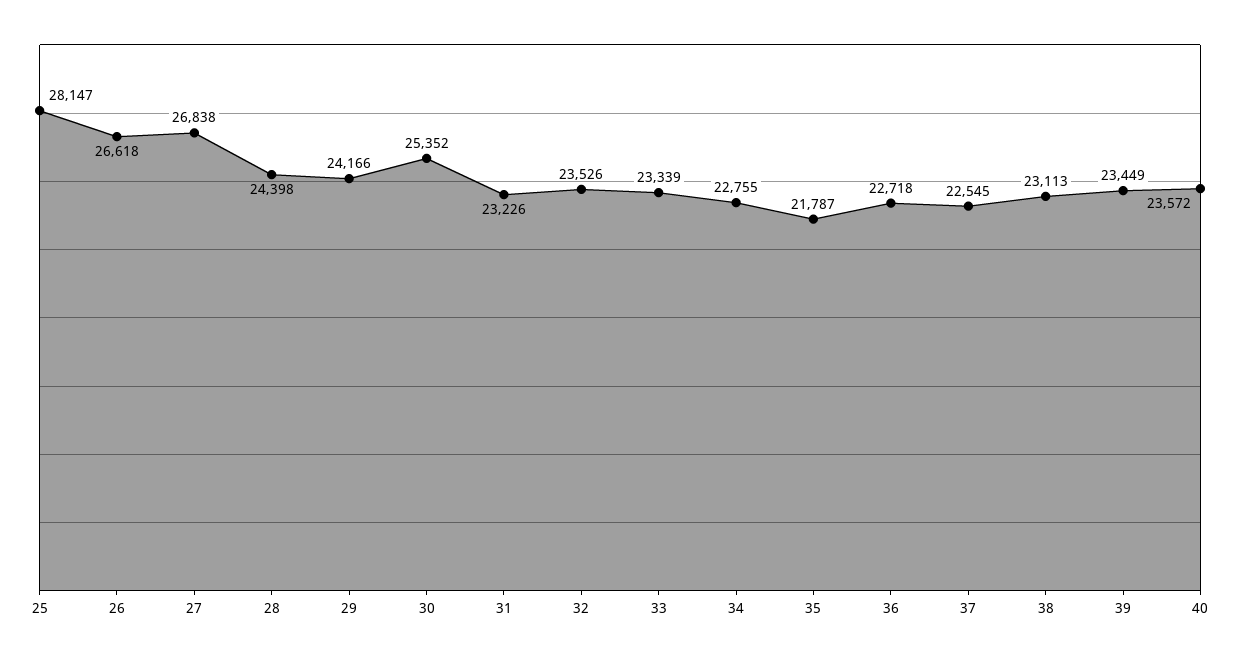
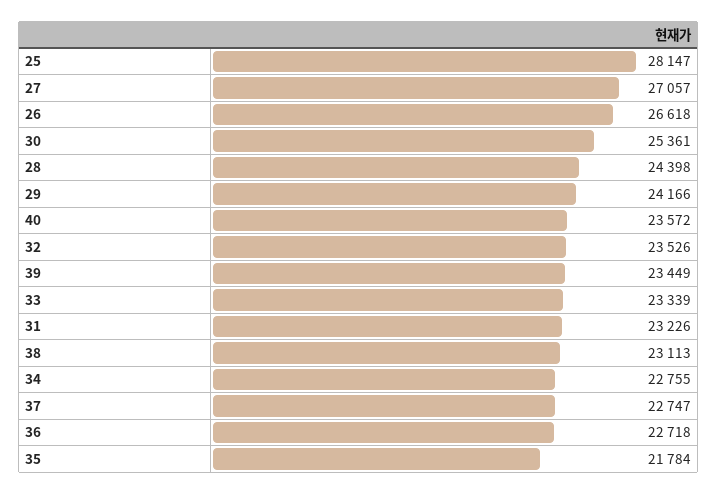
27: 26838 -> 27057
30: 25352 -> 25361
35: 21787 -> 21784
37: 22545 -> 22747

